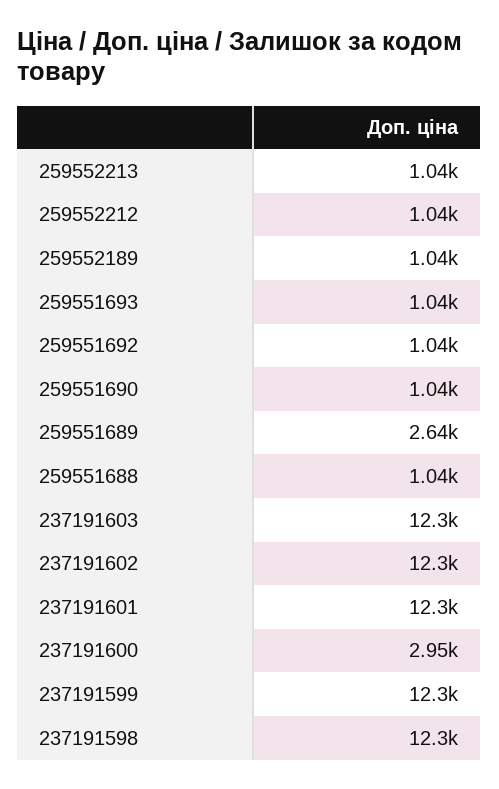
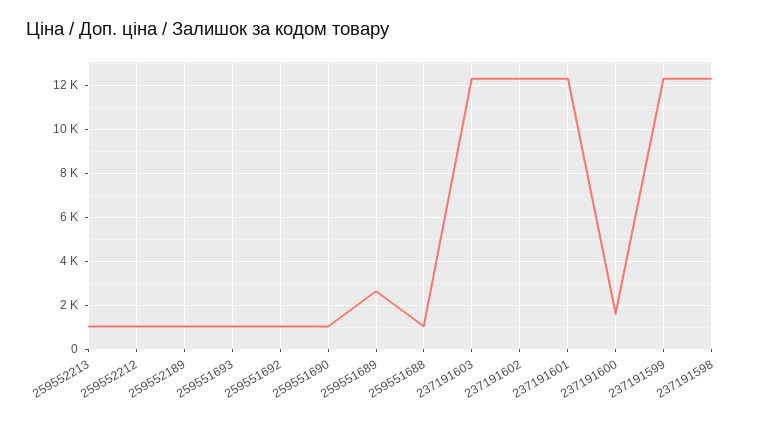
237191600: 2950 -> 1500

